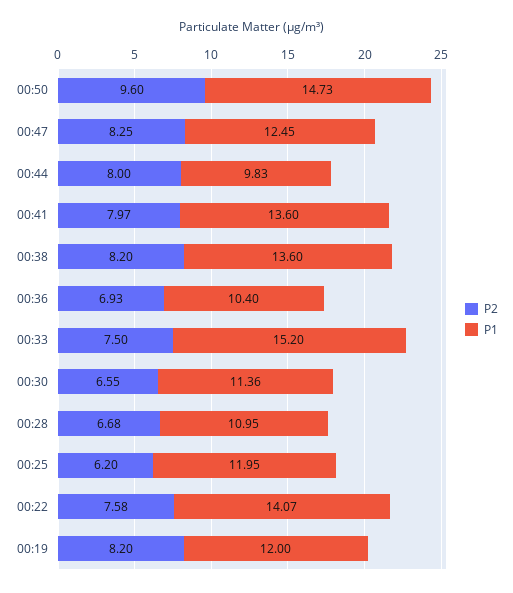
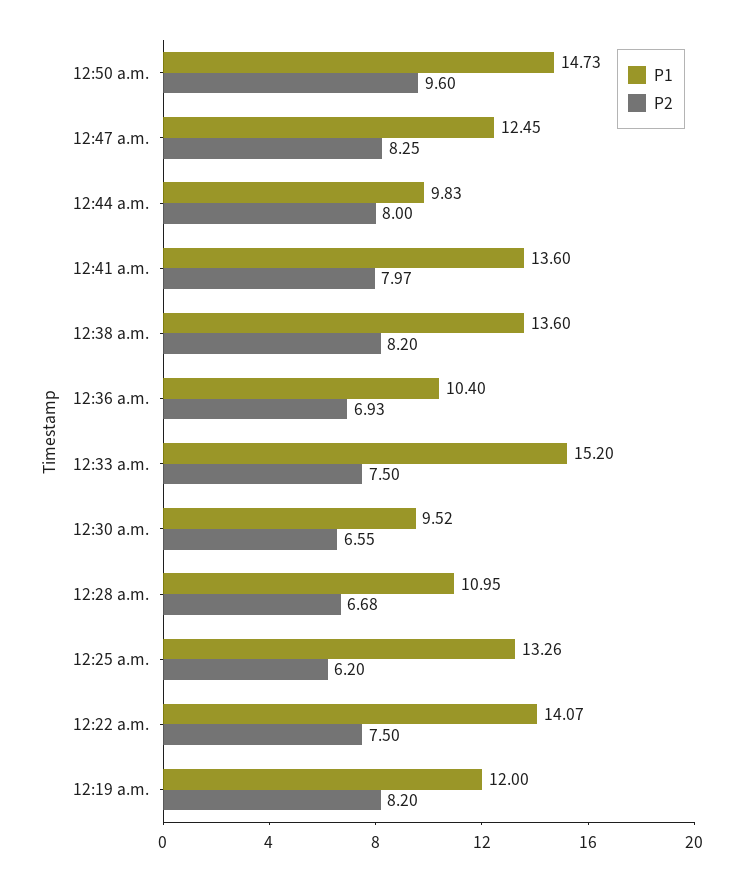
P1, 00:30: 11.36 -> 9.52
P1, 00:25: 11.95 -> 13.26
P2, 00:22: 7.58 -> 7.5

